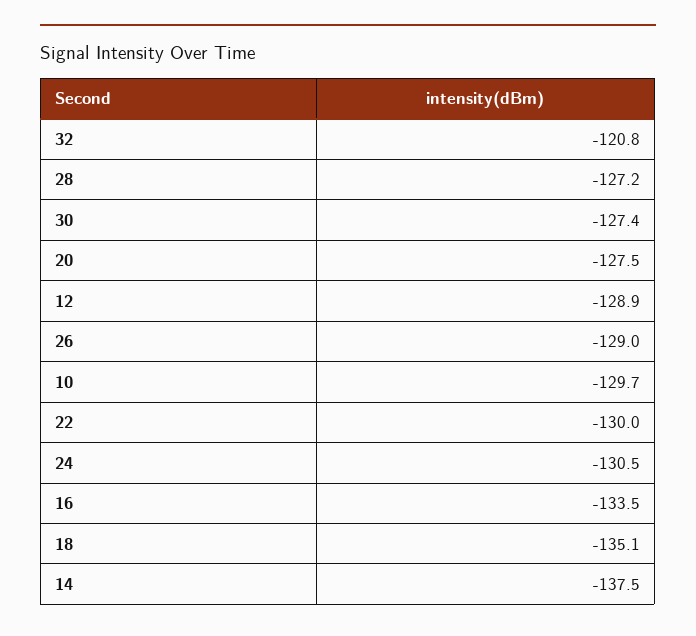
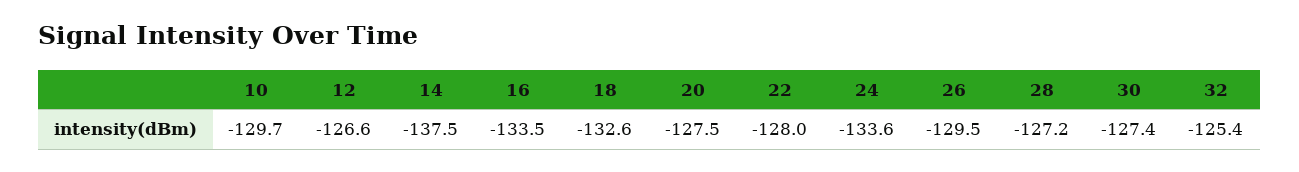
32: -120.8 -> -125.4
12: -128.9 -> -126.6
26: -129 -> -129.5
22: -130 -> -128
24: -130.5 -> -133.6
18: -135.1 -> -132.6

